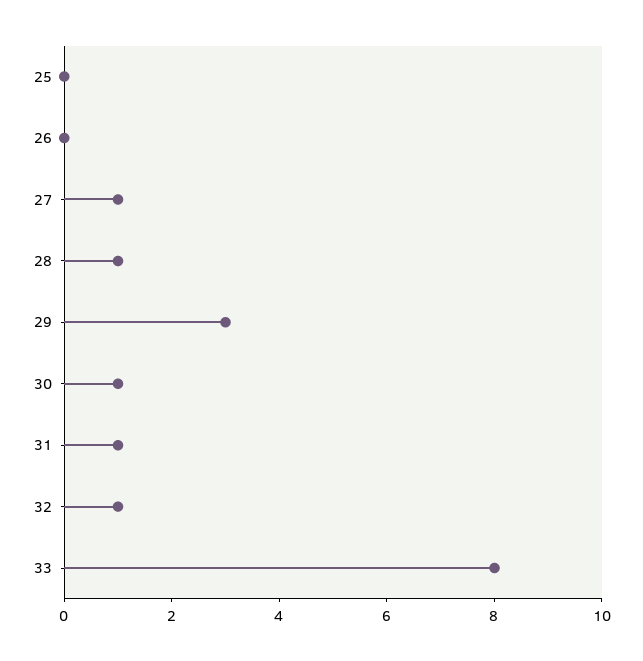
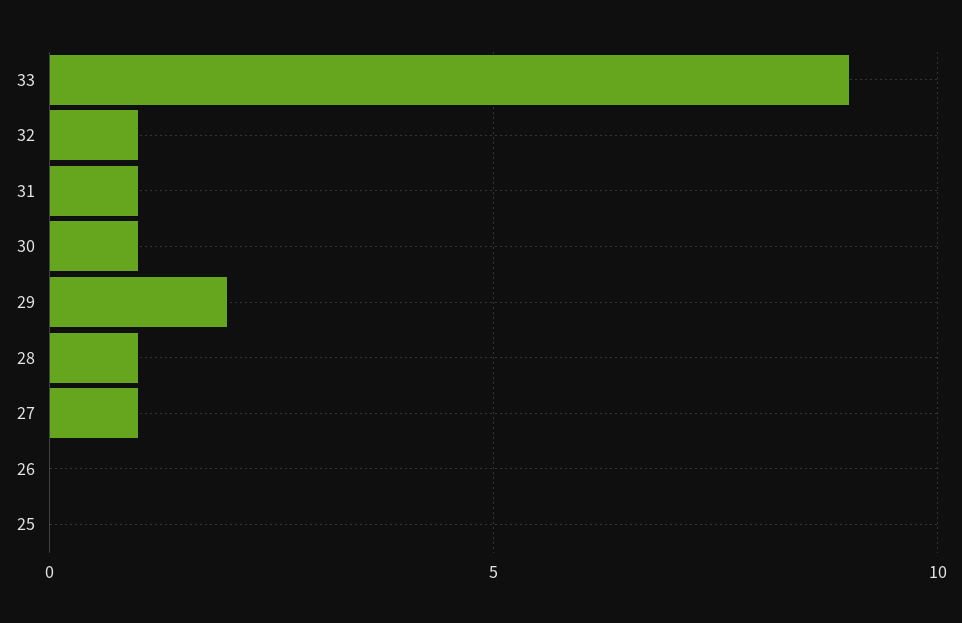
29: 3 -> 2
33: 8 -> 9

